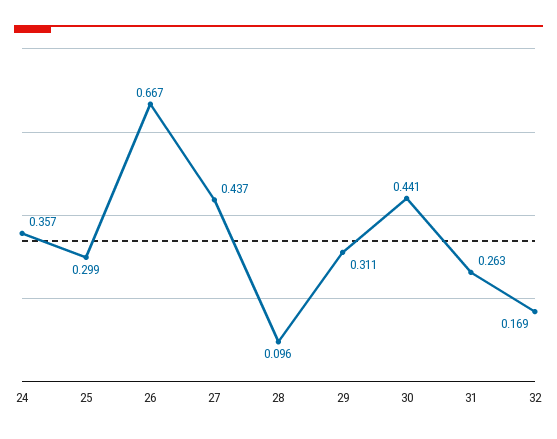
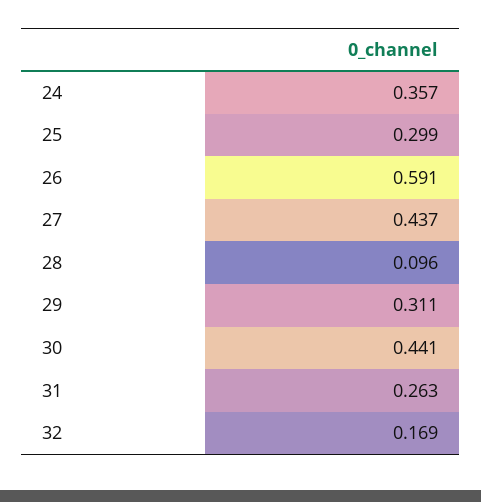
26: 0.667 -> 0.591

